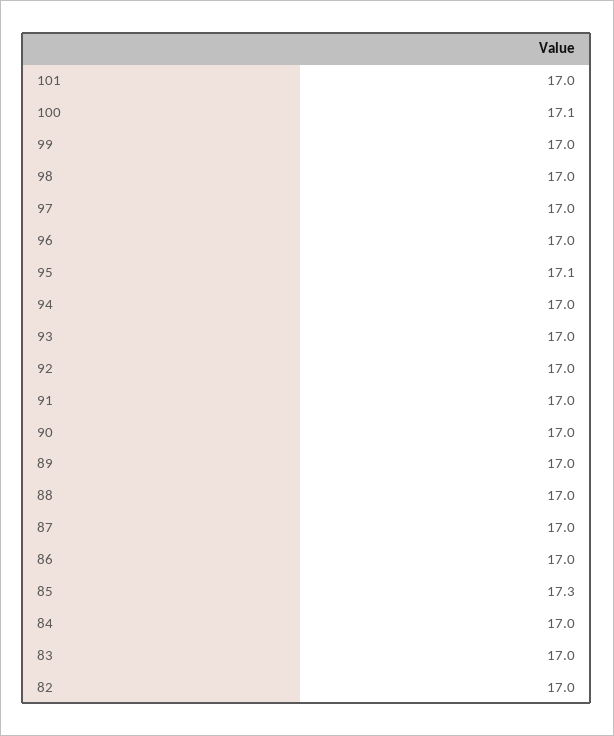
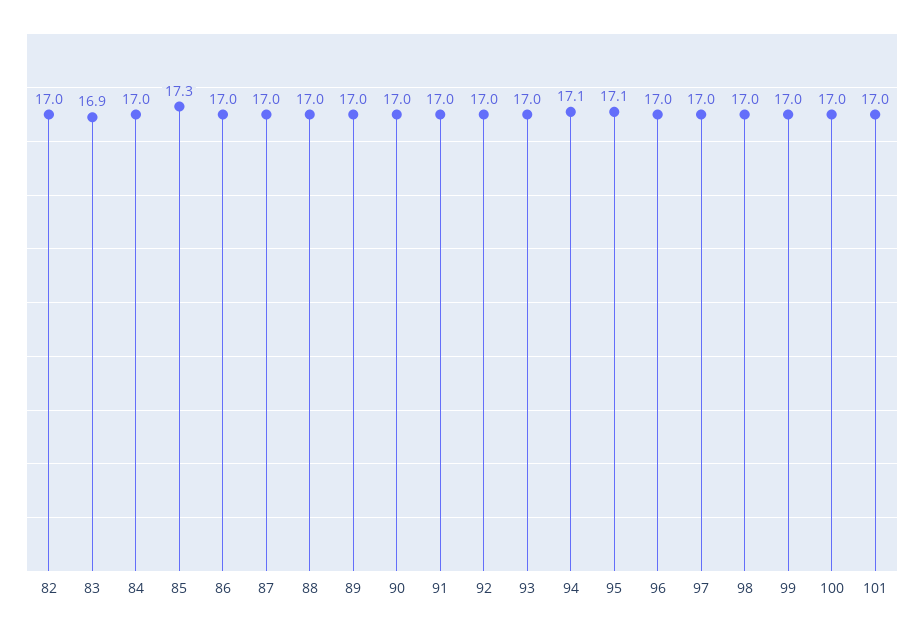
100: 17.1 -> 17
94: 17 -> 17.1
83: 17 -> 16.9

